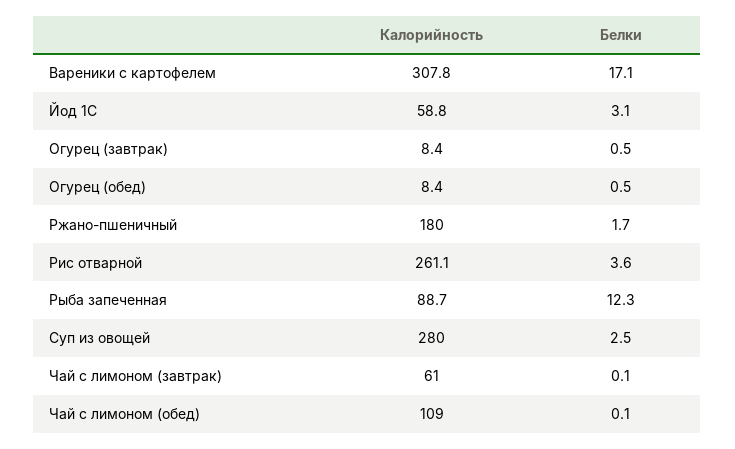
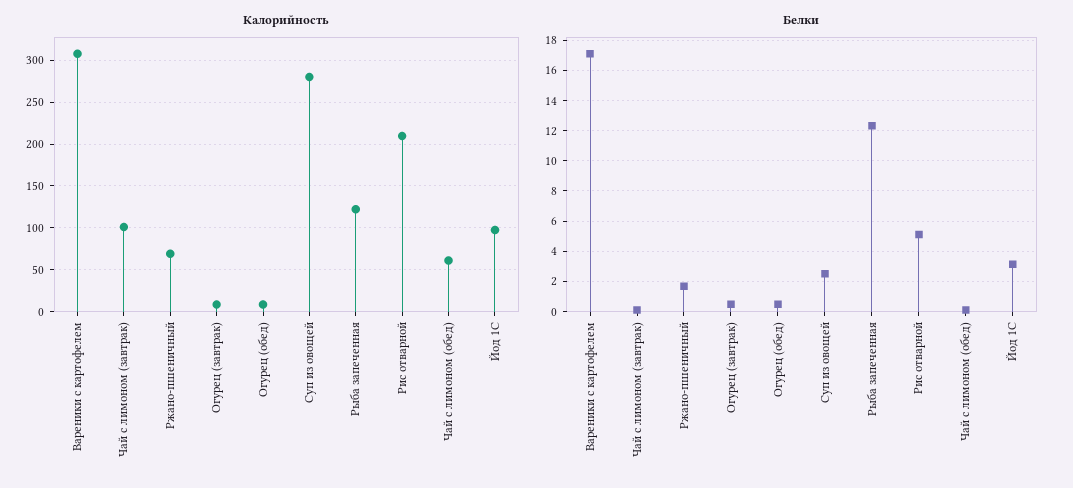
Калорийность, Йод 1С: 58.8 -> 100
Калорийность, Ржано-пшеничный: 180 -> 70
Калорийность, Рис отварной: 261.1 -> 210
Белки, Рис отварной: 3.6 -> 5
Калорийность, Рыба запеченная: 88.7 -> 120
Калорийность, Чай с лимоном (завтрак): 61 -> 100
Калорийность, Чай с лимоном (обед): 109 -> 60

